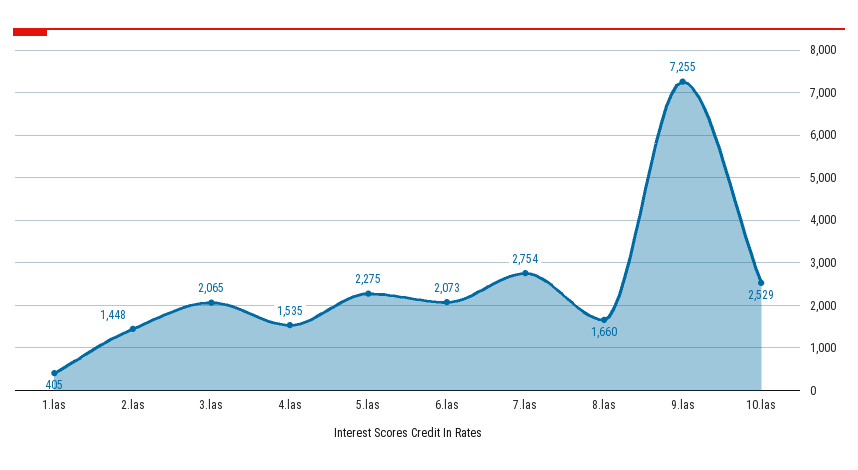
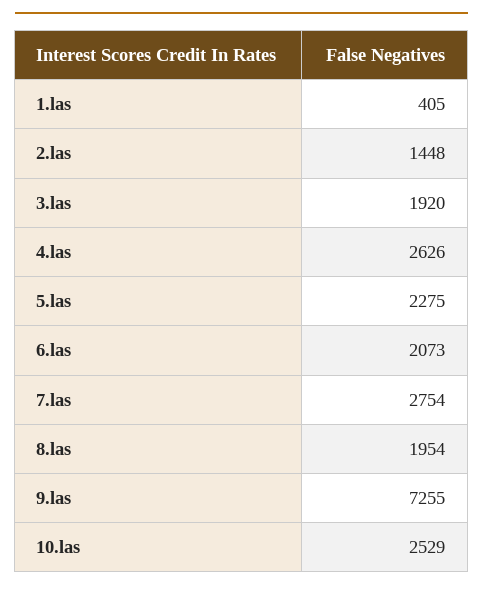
3.las: 2065 -> 1920
4.las: 1535 -> 2626
8.las: 1660 -> 1954

